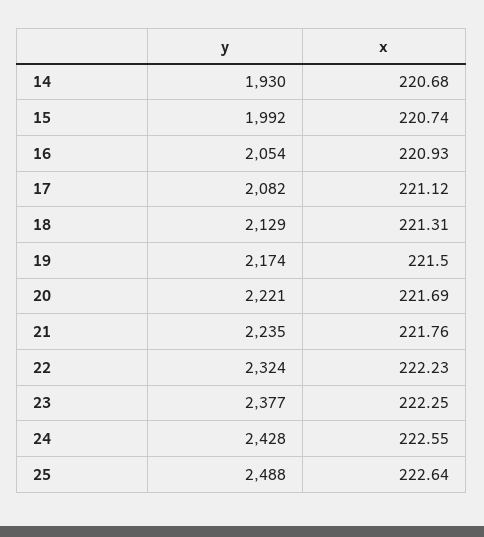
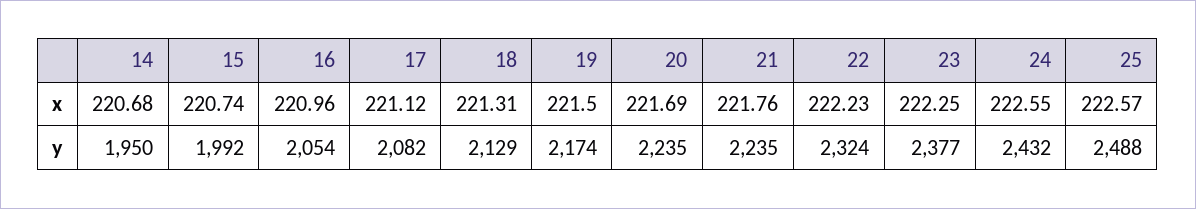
y, 14: 1930 -> 1950
x, 16: 220.93 -> 220.96
y, 20: 2221 -> 2235
y, 24: 2428 -> 2432
x, 25: 222.64 -> 222.57

